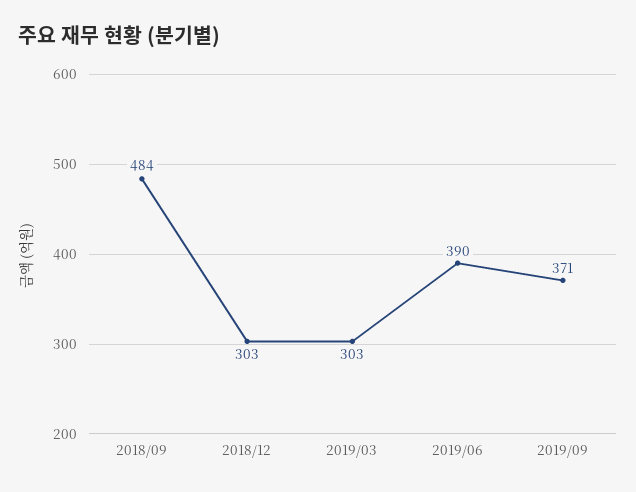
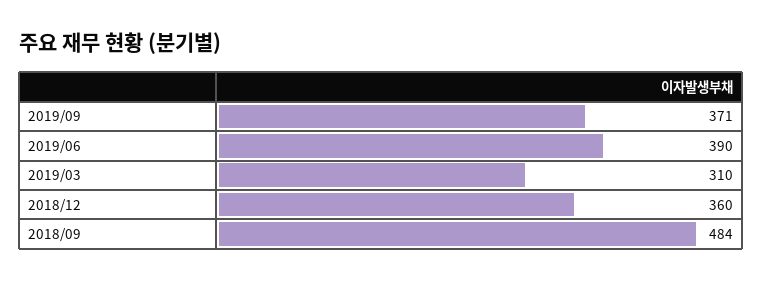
2018/12: 303 -> 360
2019/03: 303 -> 310

